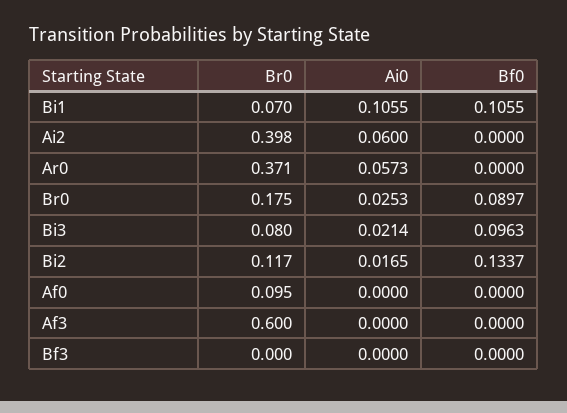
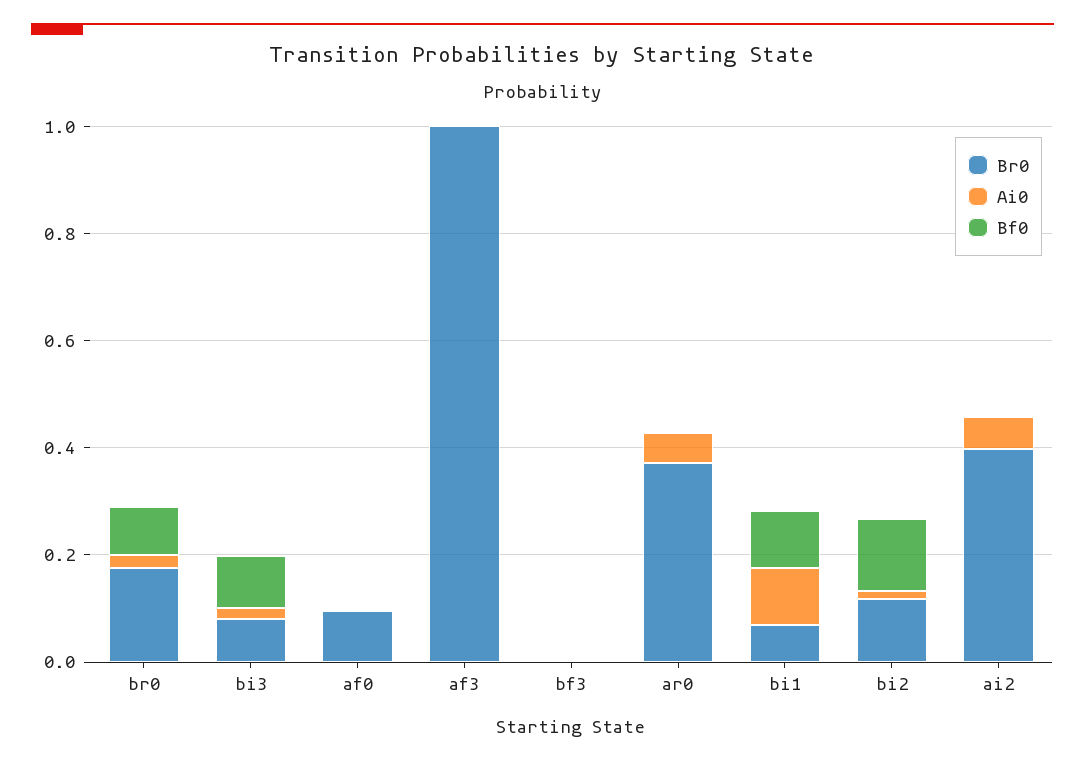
Br0, Af3: 0.6 -> 1

